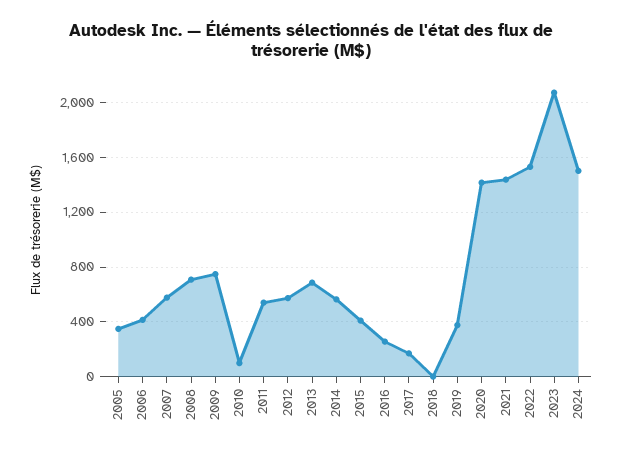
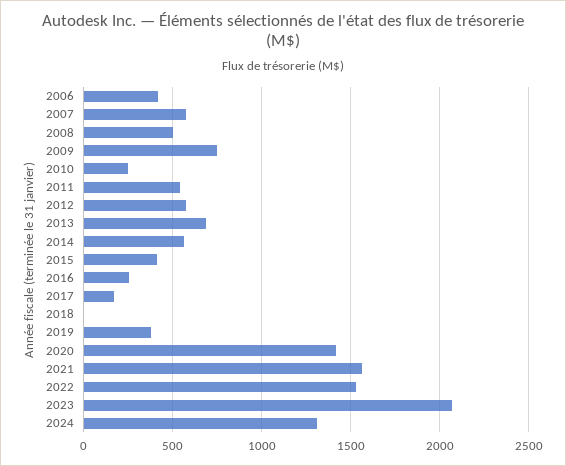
2005: 350 -> none
2008: 700 -> 500
2010: 100 -> 250
2021: 1450 -> 1550
2024: 1500 -> 1300

